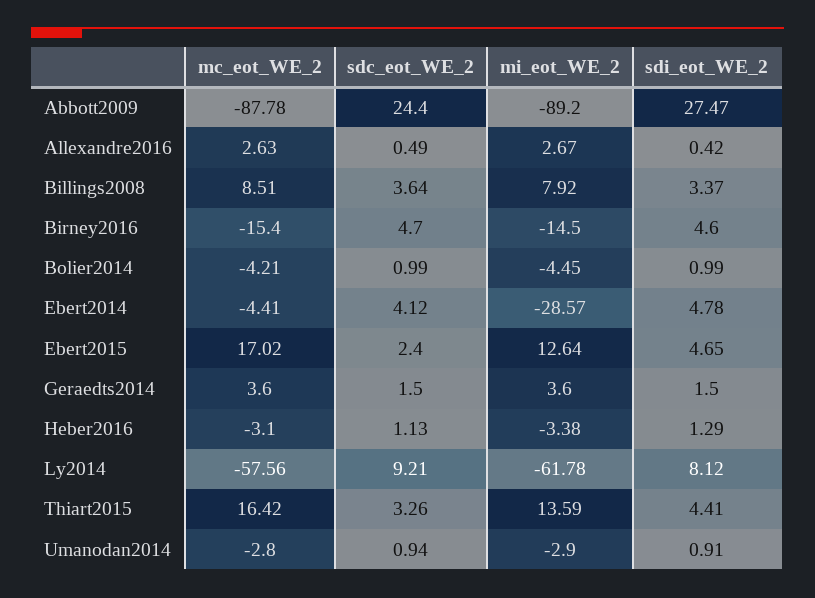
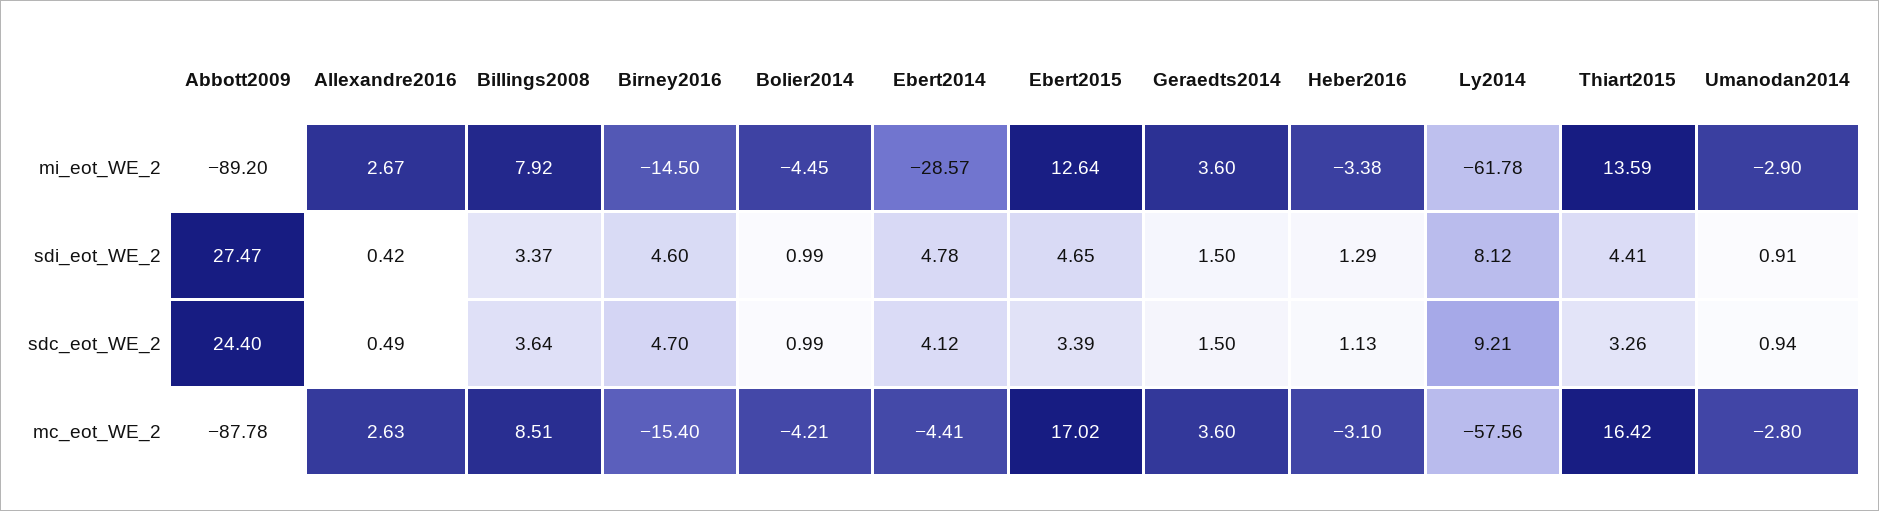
sdc_eot_WE_2, Ebert2015: 2.4 -> 3.39

